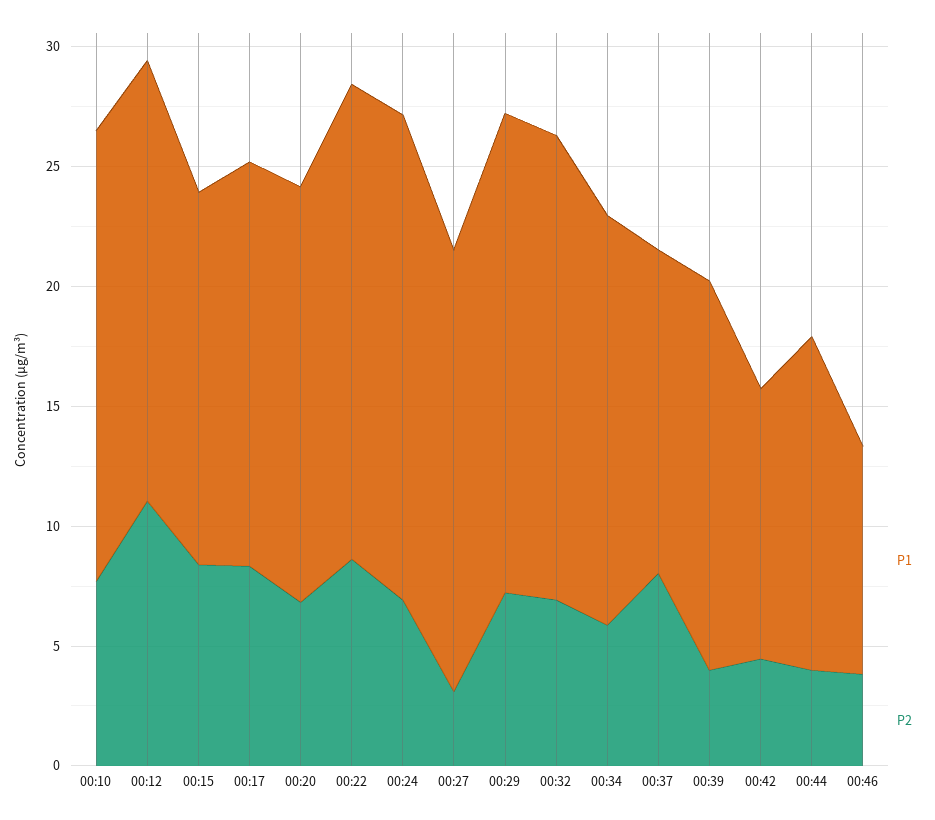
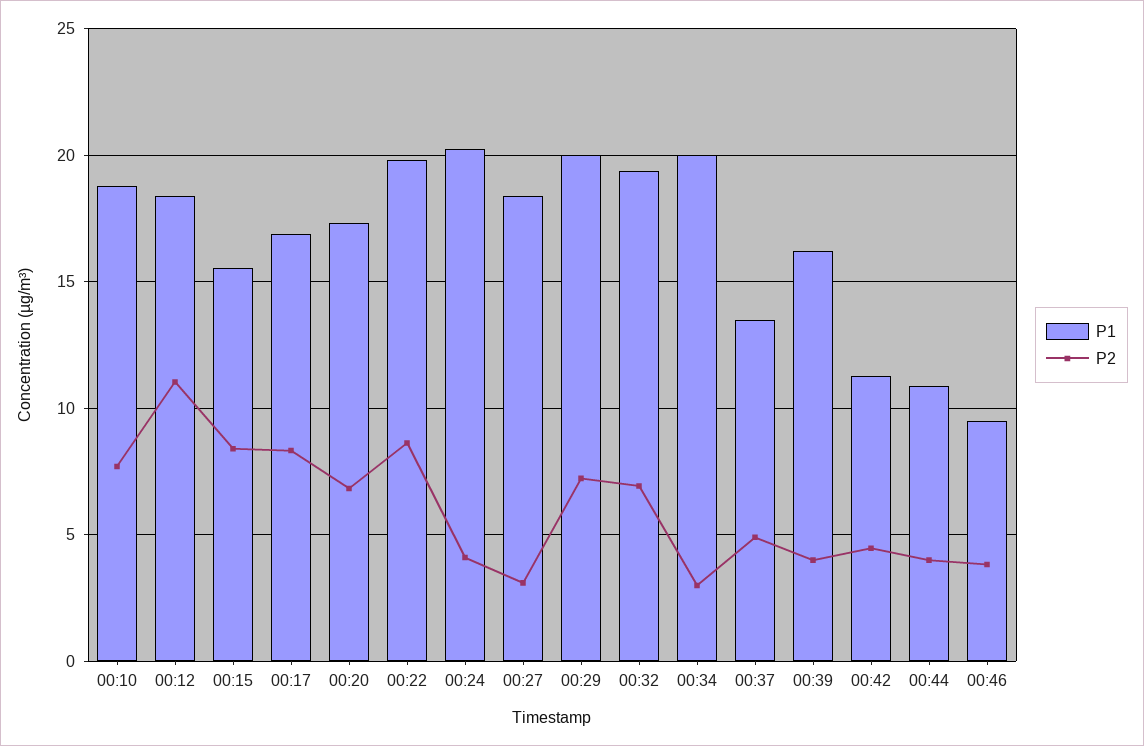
P2, 00:24: 7 -> 4
P1, 00:34: 17 -> 20
P2, 00:34: 6 -> 3
P2, 00:37: 8 -> 5
P1, 00:44: 14 -> 11

